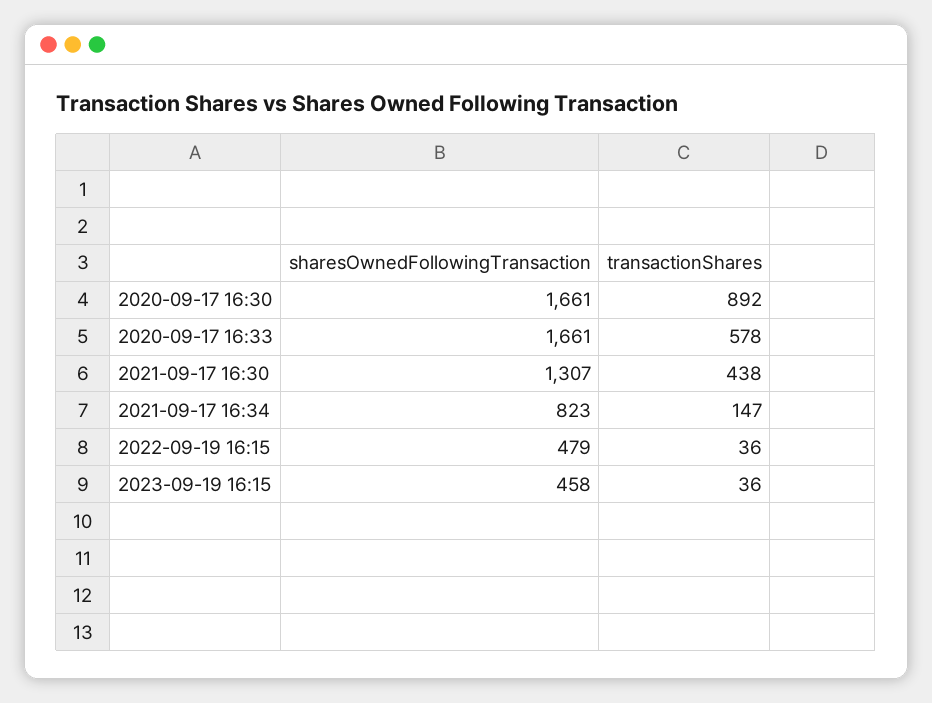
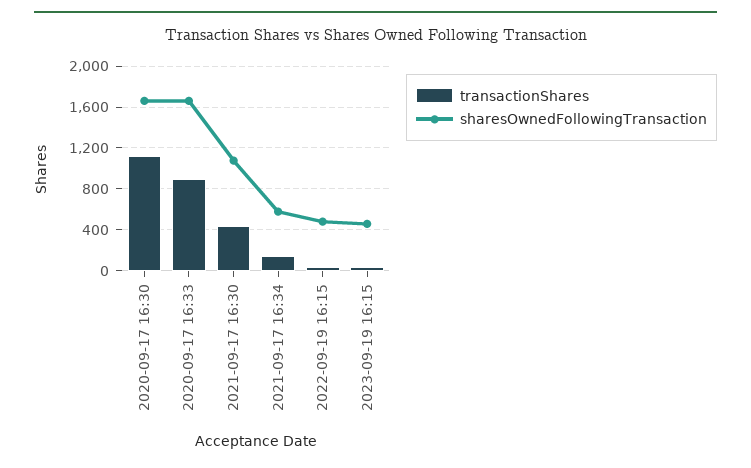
transactionShares, 2020-09-17 16:30: 892 -> 1100
transactionShares, 2020-09-17 16:33: 578 -> 900
sharesOwnedFollowingTransaction, 2021-09-17 16:30: 1307 -> 1100
sharesOwnedFollowingTransaction, 2021-09-17 16:34: 823 -> 600

